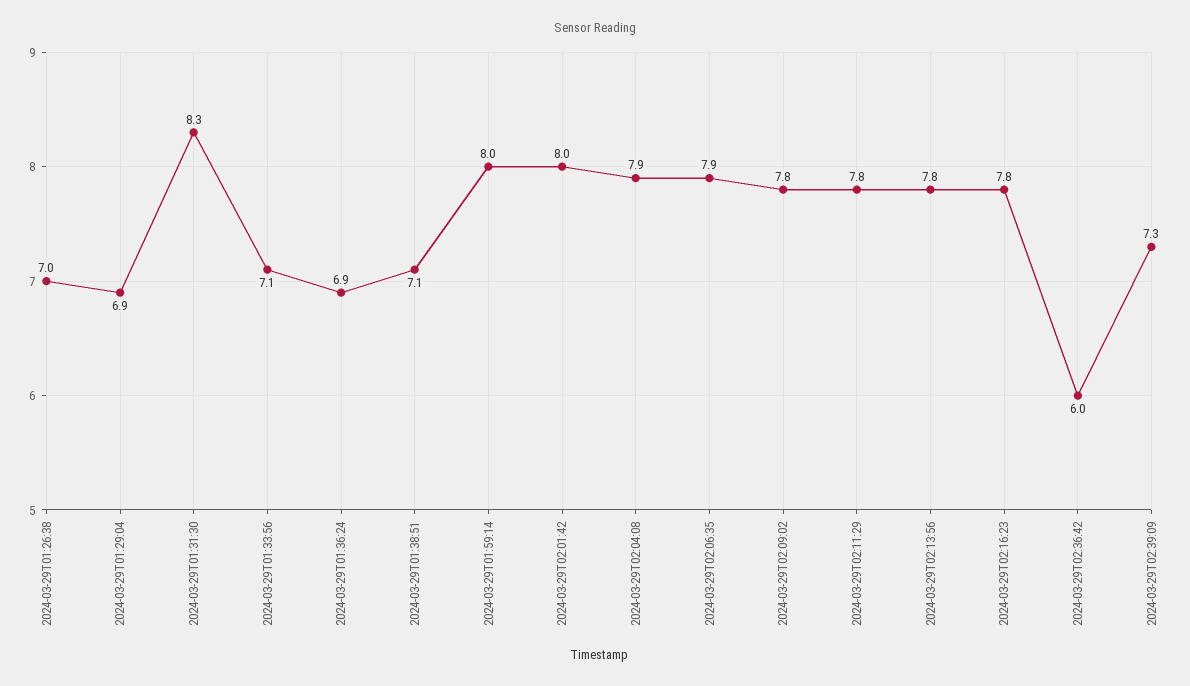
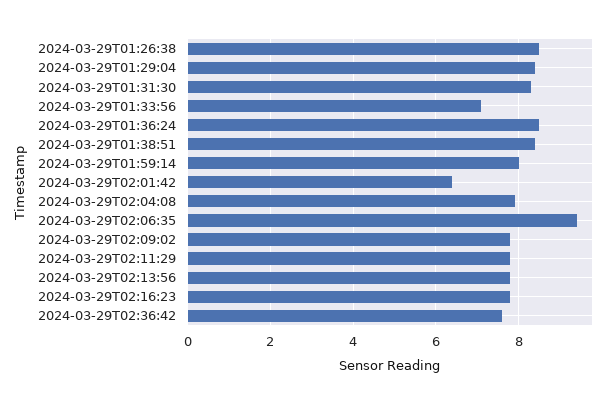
2024-03-29T01:26:38: 7 -> 8.5
2024-03-29T01:29:04: 6.9 -> 8.5
2024-03-29T01:36:24: 6.9 -> 8.5
2024-03-29T01:38:51: 7.1 -> 8.5
2024-03-29T02:01:42: 8 -> 6.5
2024-03-29T02:06:35: 7.9 -> 9.5
2024-03-29T02:36:42: 6 -> 7.5
2024-03-29T02:39:09: 7.3 -> none

